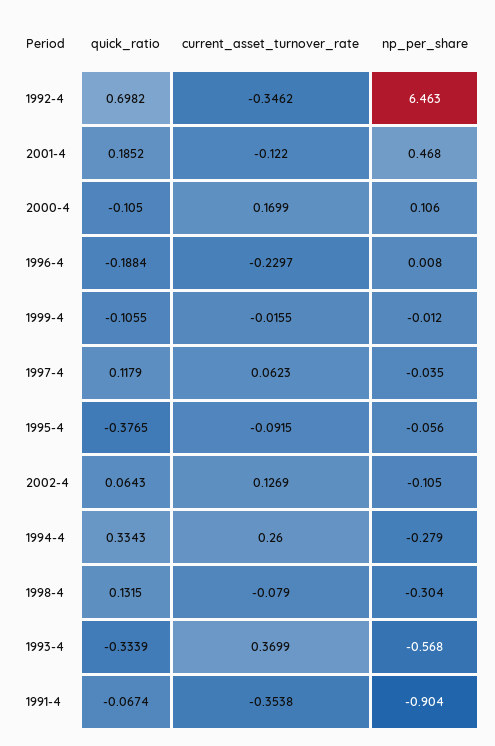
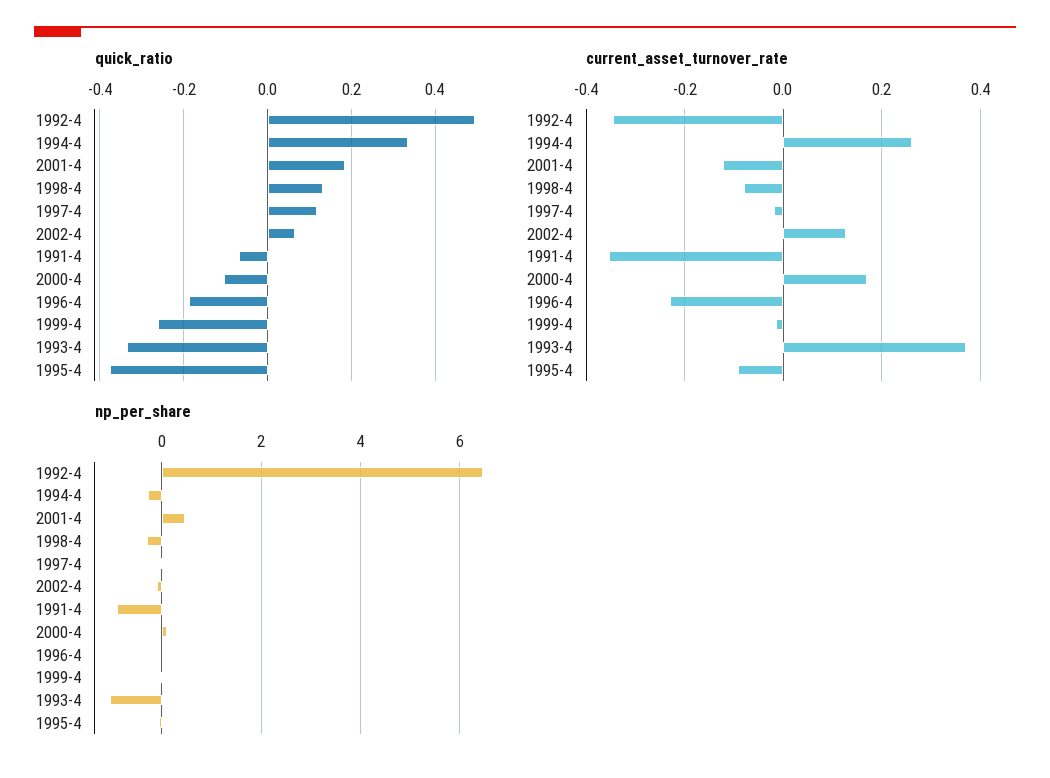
quick_ratio, 1992-4: 0.6982 -> 0.5
quick_ratio, 1999-4: -0.1055 -> -0.26
current_asset_turnover_rate, 1997-4: 0.0623 -> -0.02
np_per_share, 1993-4: -0.568 -> -1

